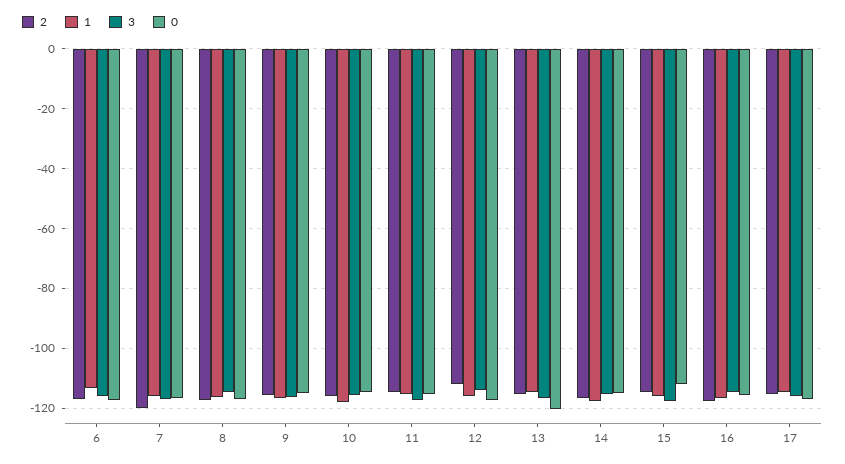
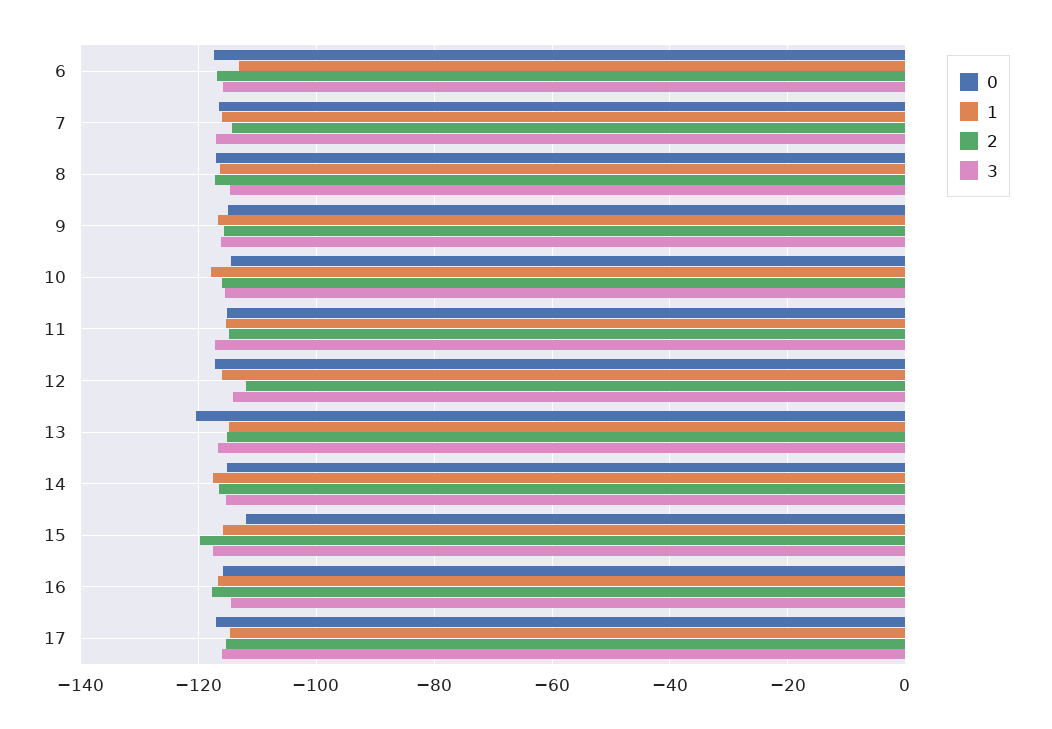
2, 7: -120 -> -114
2, 15: -115 -> -120

